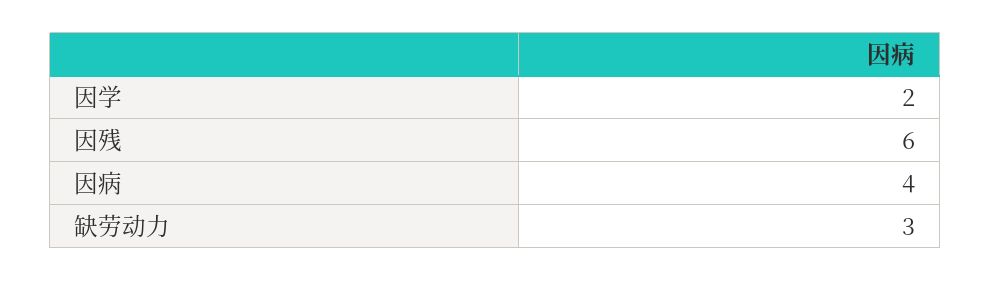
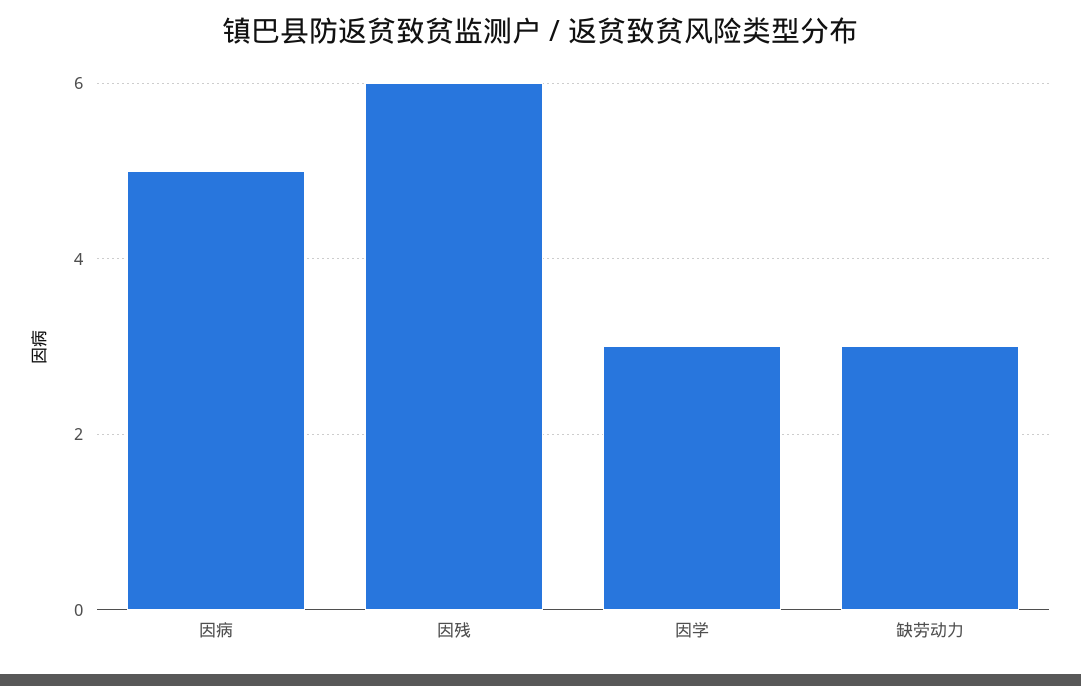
因学: 2 -> 3
因病: 4 -> 5

